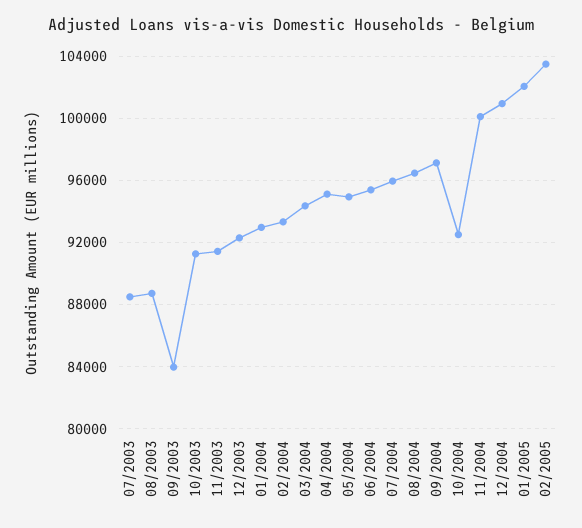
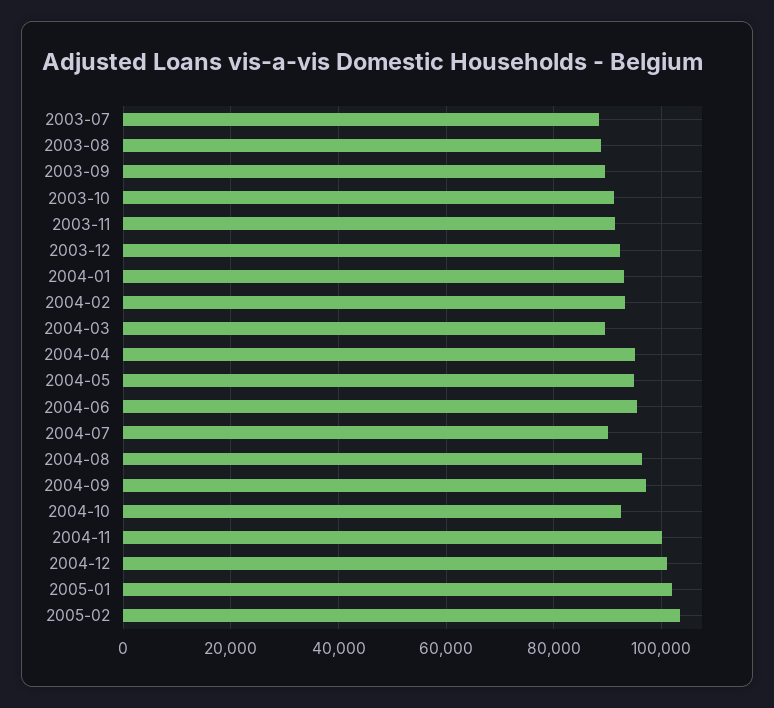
09/2003: 84000 -> 90000
03/2004: 94500 -> 90000
07/2004: 96000 -> 90000

